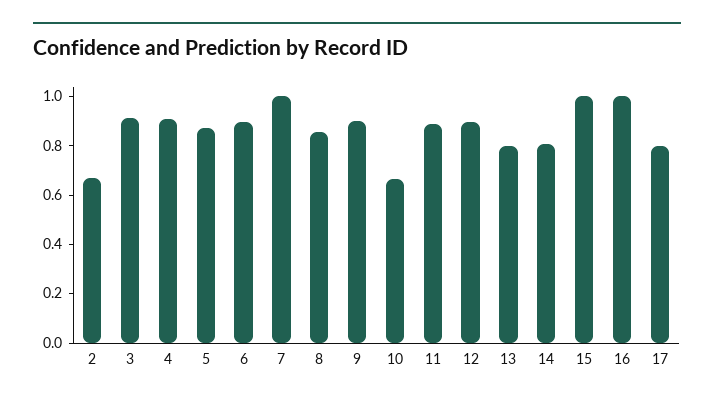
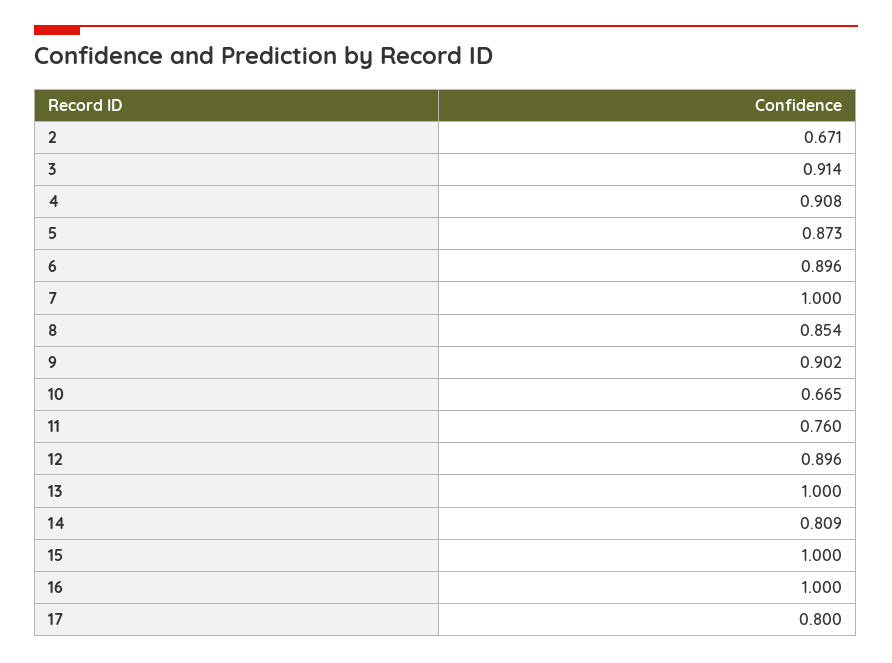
11: 0.9 -> 0.76
13: 0.8 -> 1

